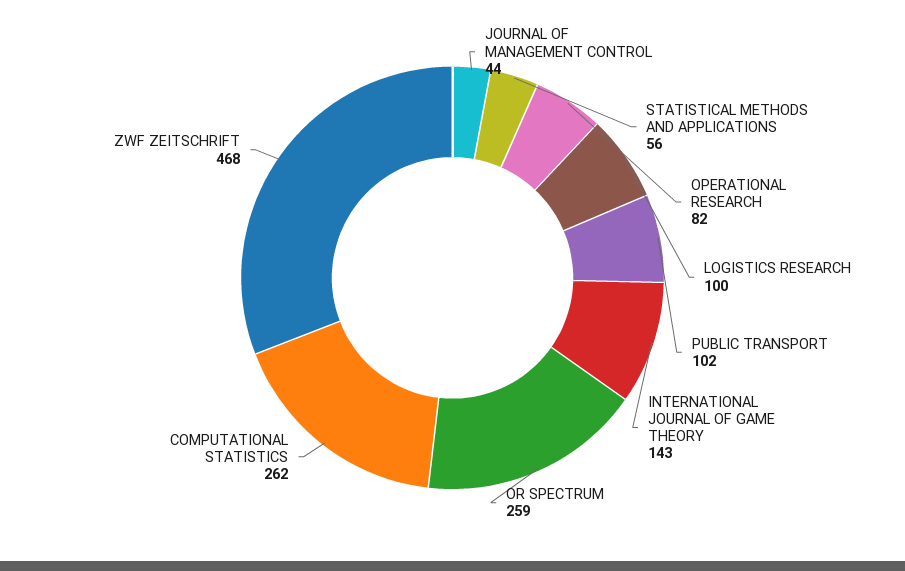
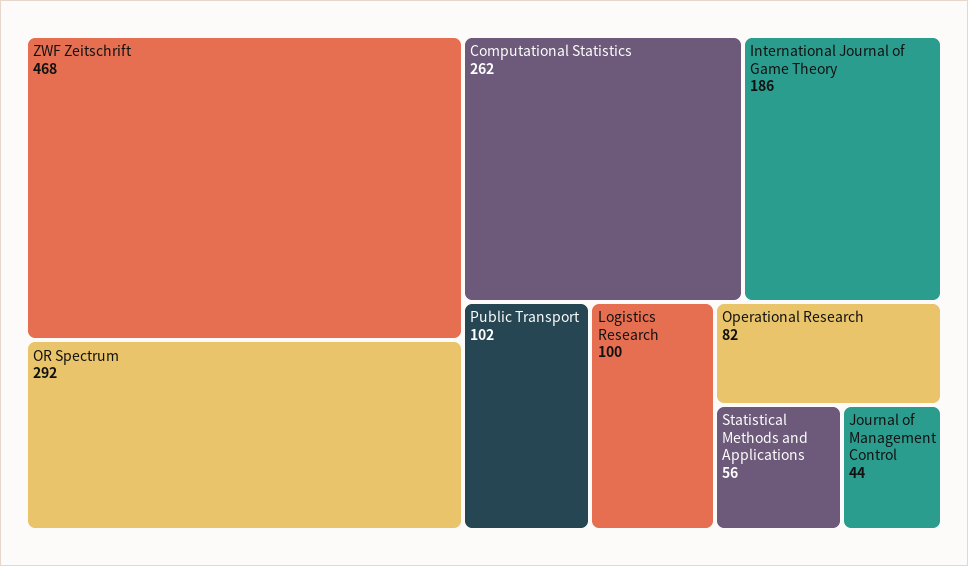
INTERNATIONAL JOURNAL OF GAME THEORY: 143 -> 186
OR SPECTRUM: 259 -> 292

